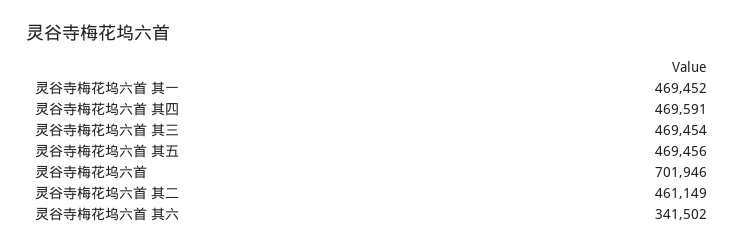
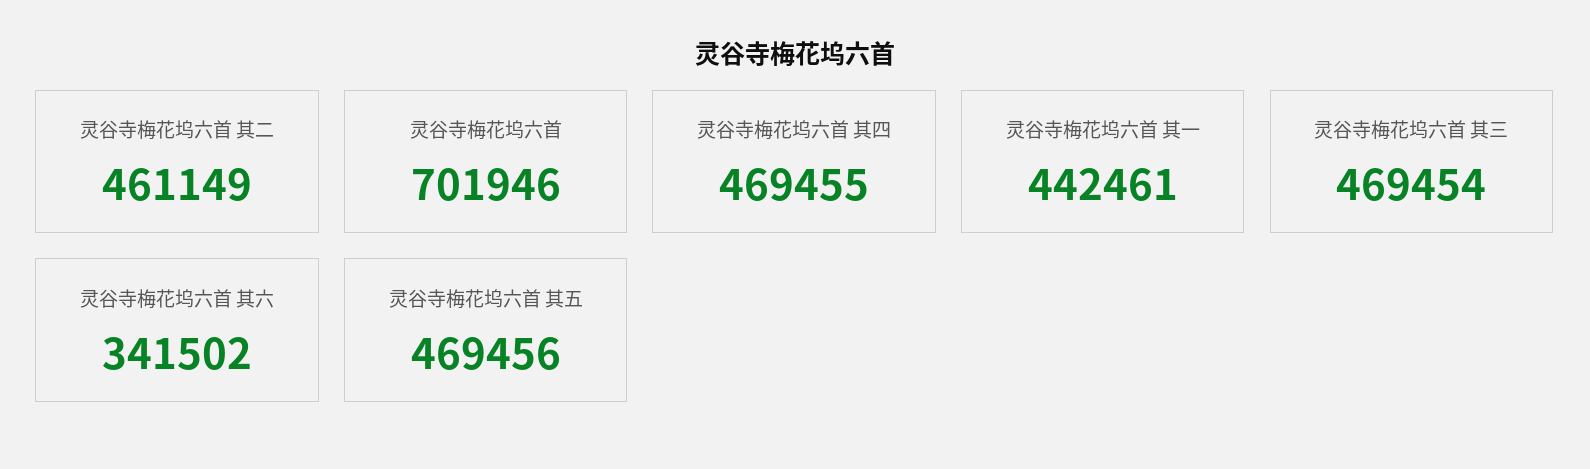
灵谷寺梅花坞六首 其一: 469452 -> 442461
灵谷寺梅花坞六首 其四: 469591 -> 469455

